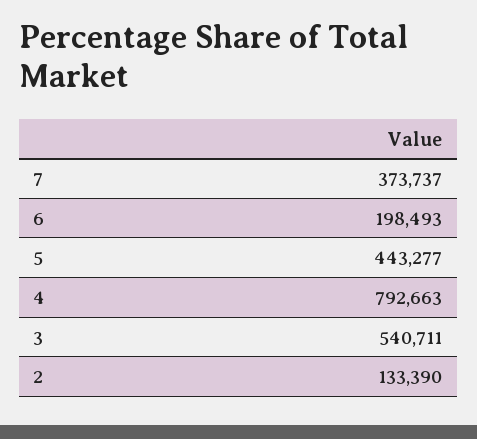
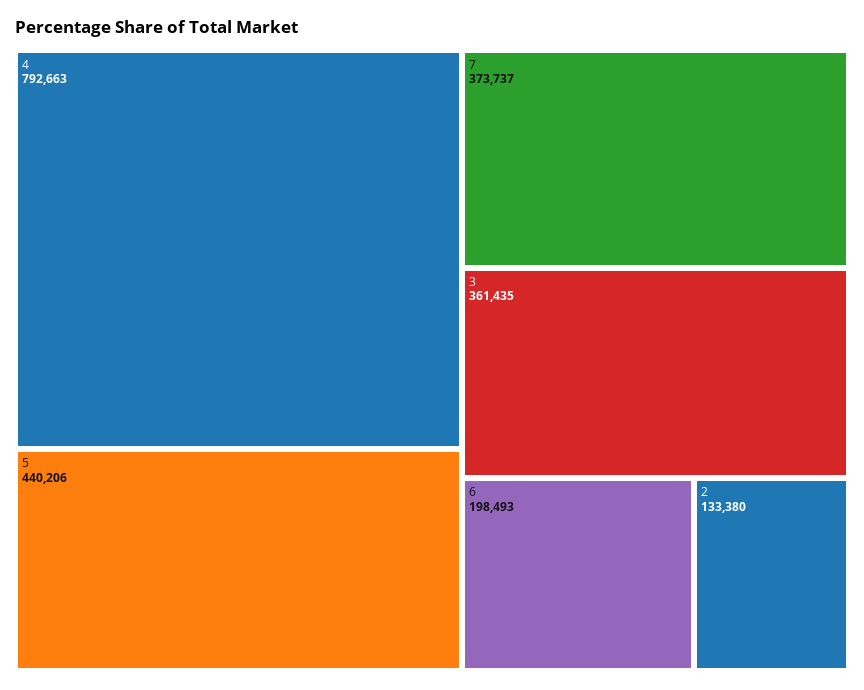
5: 443277 -> 440206
3: 540711 -> 361435
2: 133390 -> 133380

